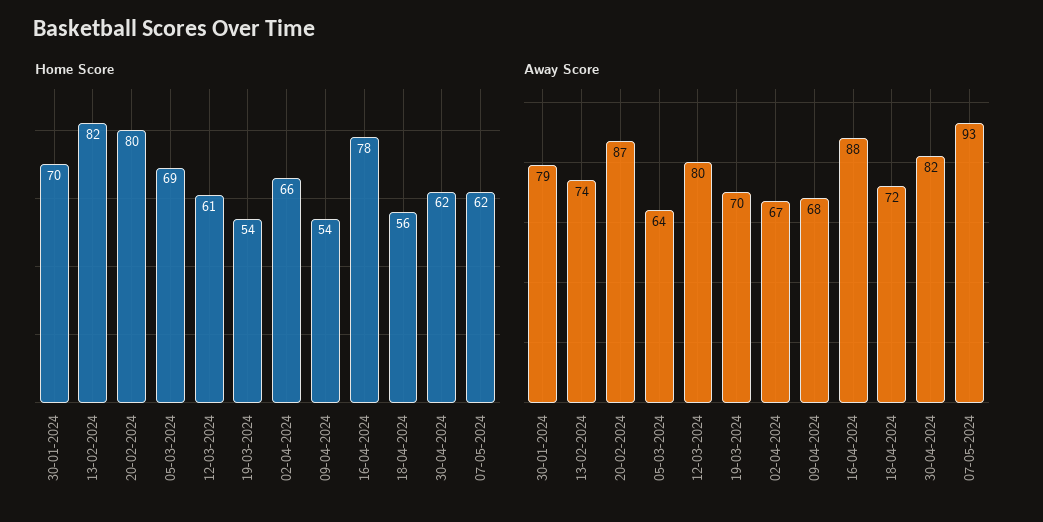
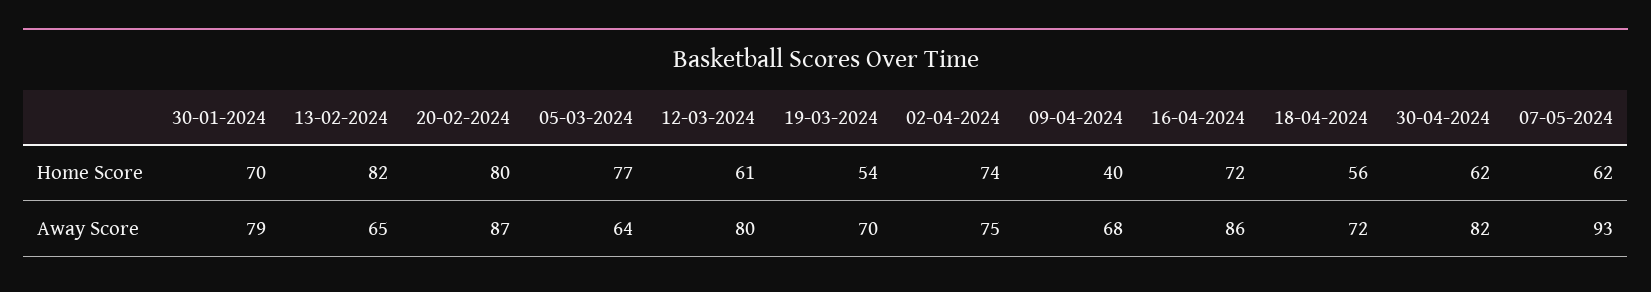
Home Score, 05-03-2024: 69 -> 77
Home Score, 02-04-2024: 66 -> 74
Home Score, 09-04-2024: 54 -> 40
Home Score, 16-04-2024: 78 -> 72
Away Score, 13-02-2024: 74 -> 65
Away Score, 02-04-2024: 67 -> 75
Away Score, 16-04-2024: 88 -> 86

